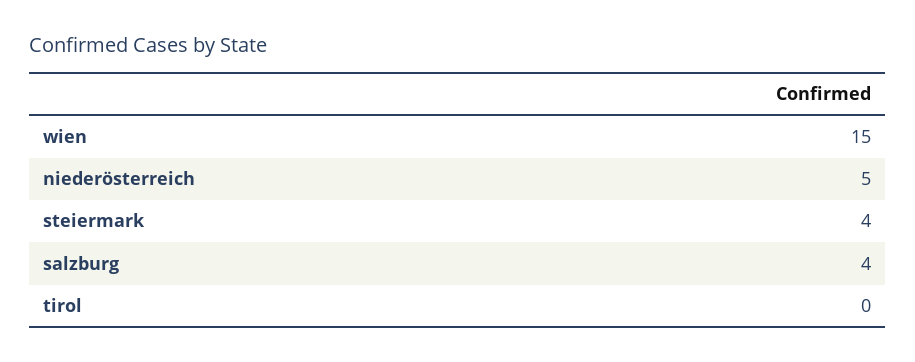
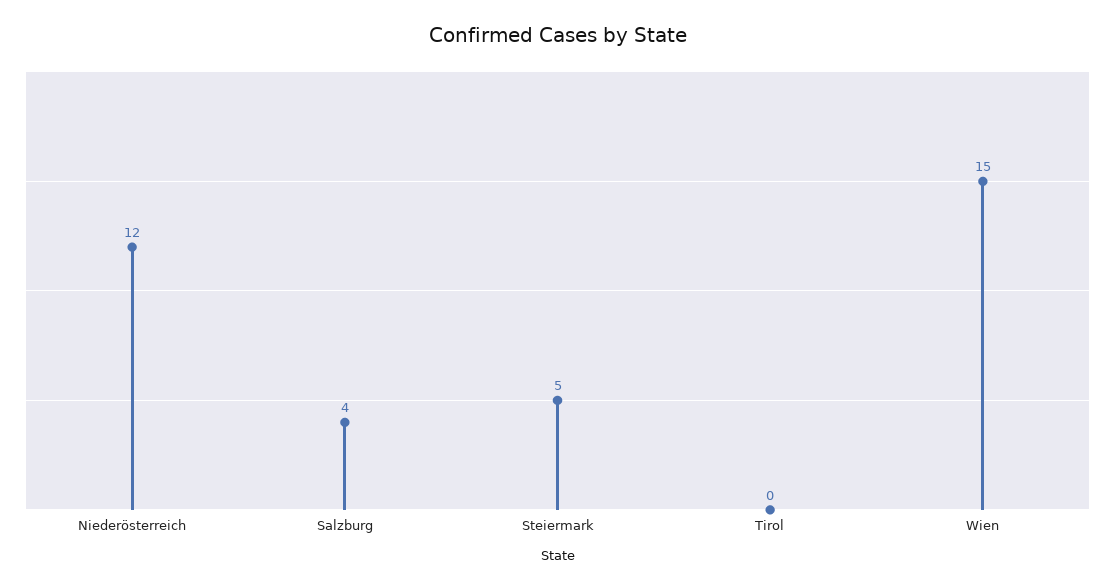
niederösterreich: 5 -> 12
steiermark: 4 -> 5

